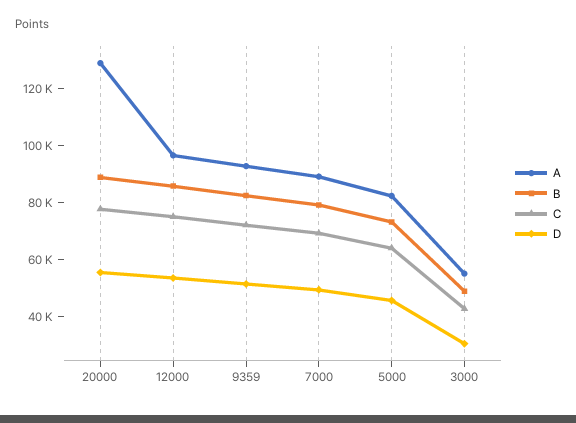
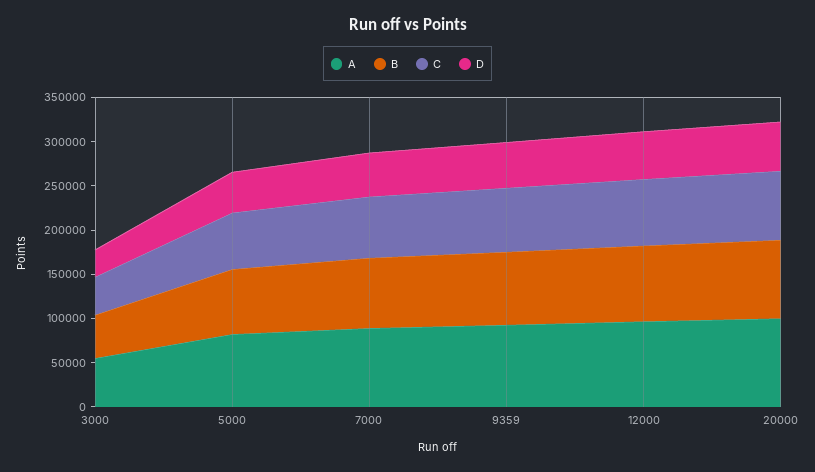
A, 20000: 130000 -> 100000

